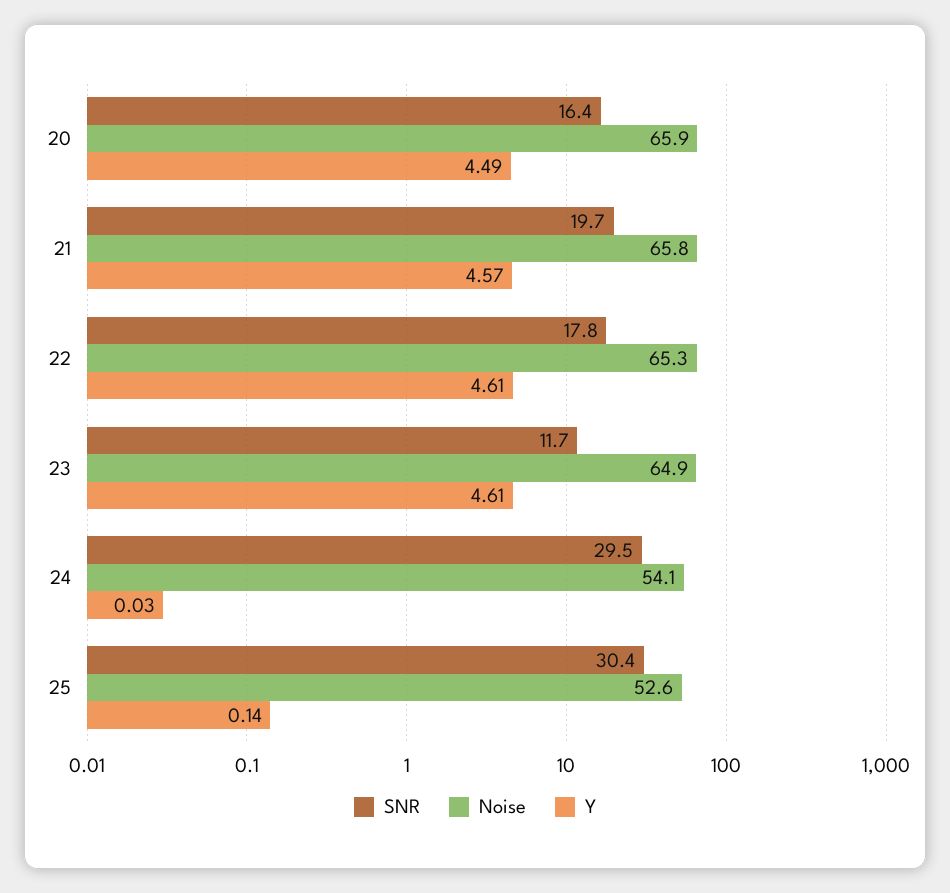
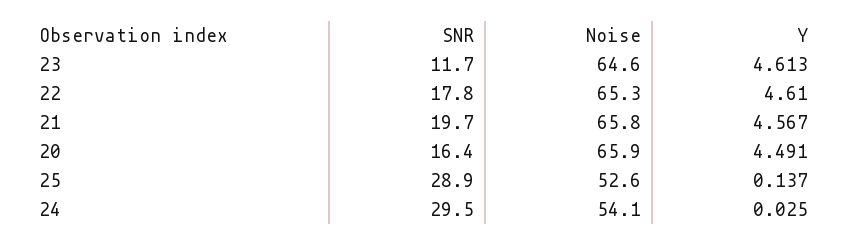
Noise, 23: 64.9 -> 64.6
SNR, 25: 30.4 -> 28.9

